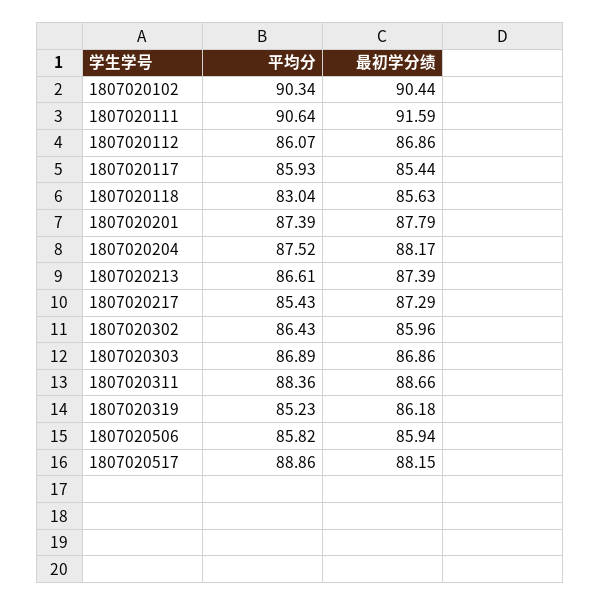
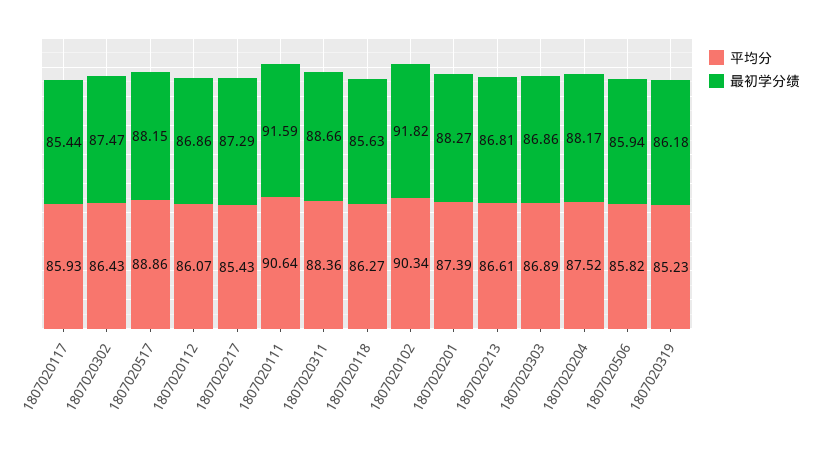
最初学分绩, 1807020102: 90.44 -> 91.82
平均分, 1807020118: 83.04 -> 86.27
最初学分绩, 1807020201: 87.79 -> 88.27
最初学分绩, 1807020213: 87.39 -> 86.81
最初学分绩, 1807020302: 85.96 -> 87.47

